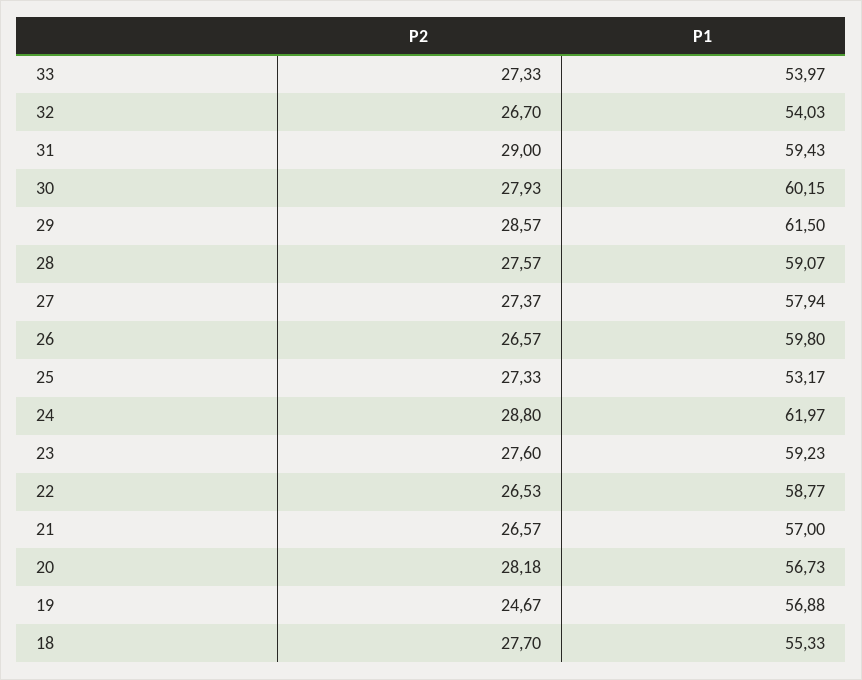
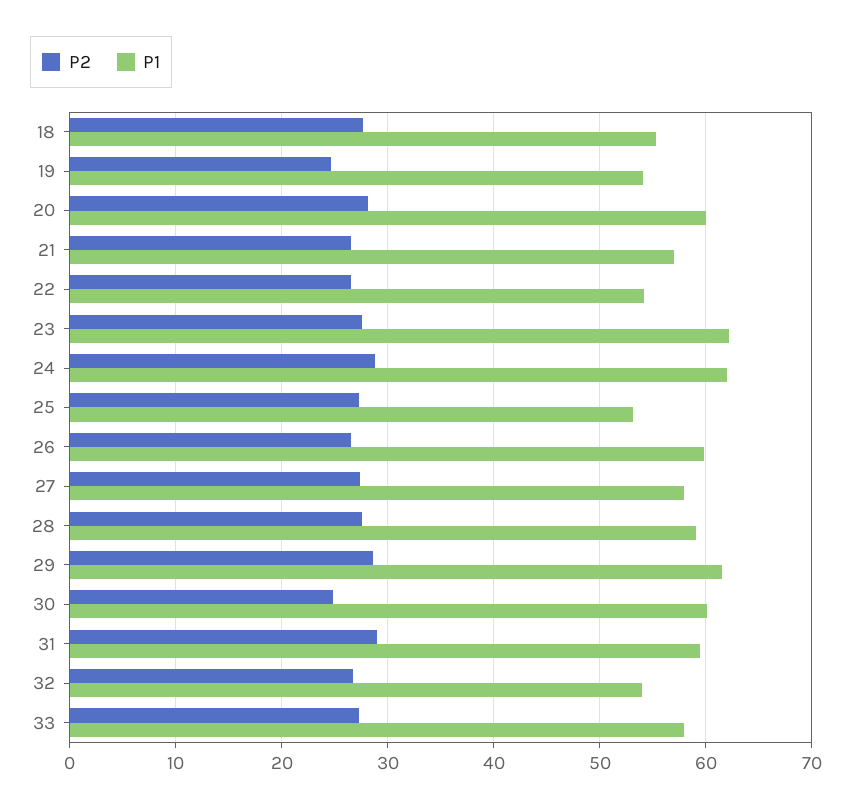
P1, 33: 53.97 -> 58
P2, 30: 27.93 -> 25
P1, 23: 59.23 -> 62
P1, 22: 58.77 -> 54
P1, 20: 56.73 -> 60
P1, 19: 56.88 -> 54

